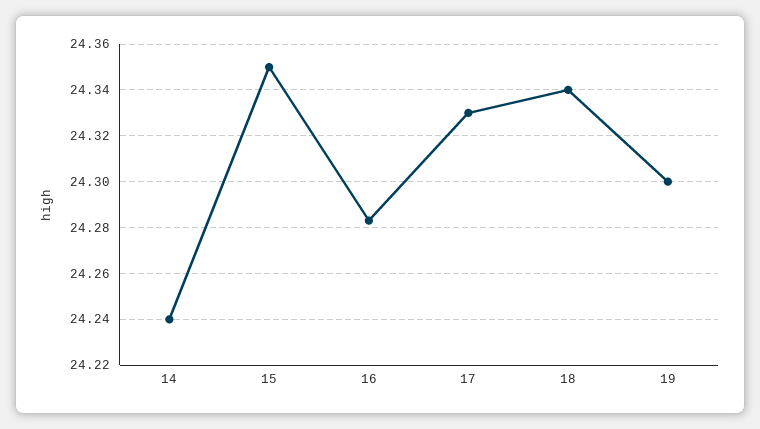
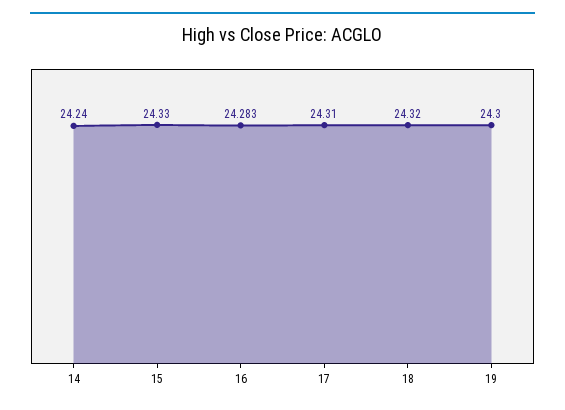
15: 24.35 -> 24.33
17: 24.33 -> 24.31
18: 24.34 -> 24.32

